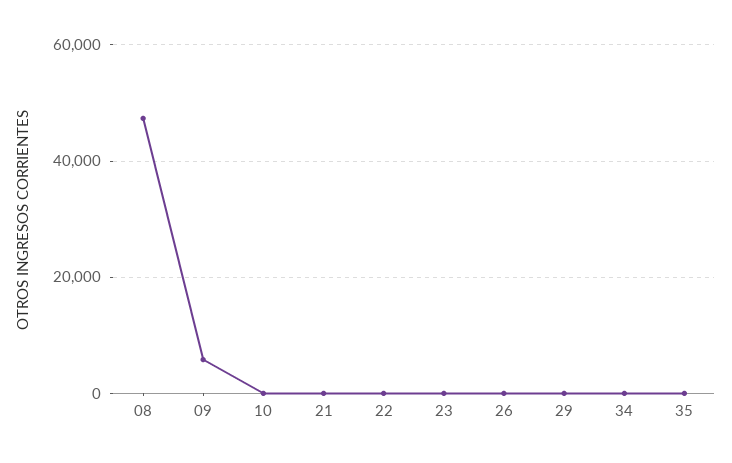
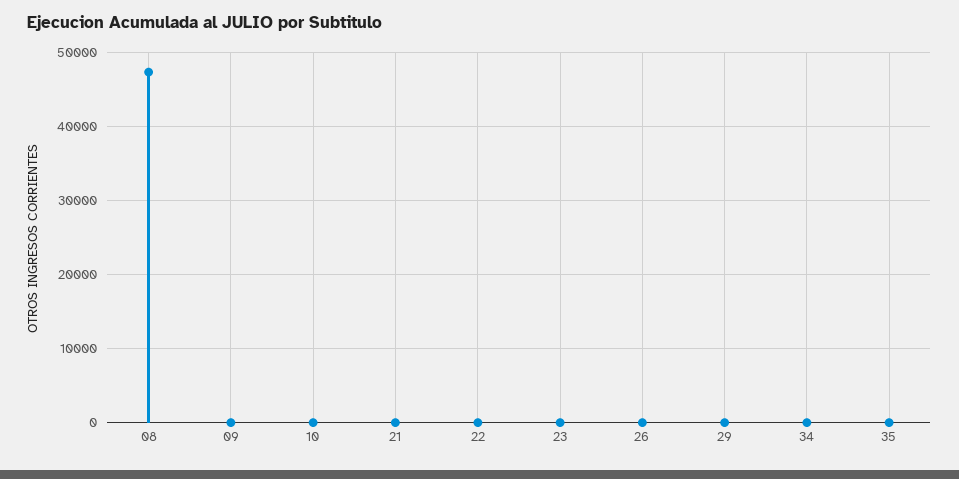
09: 6000 -> 0

